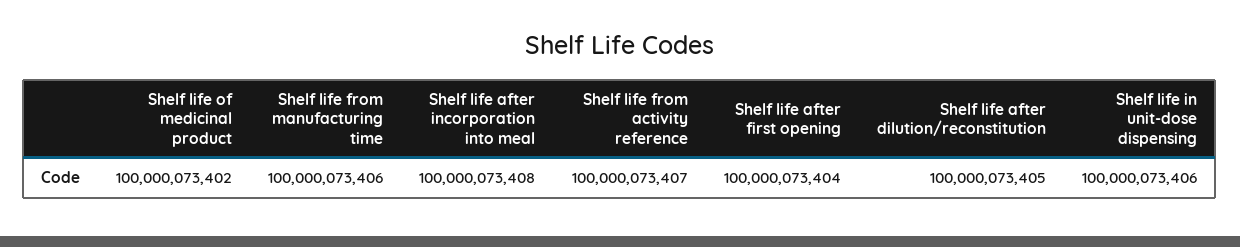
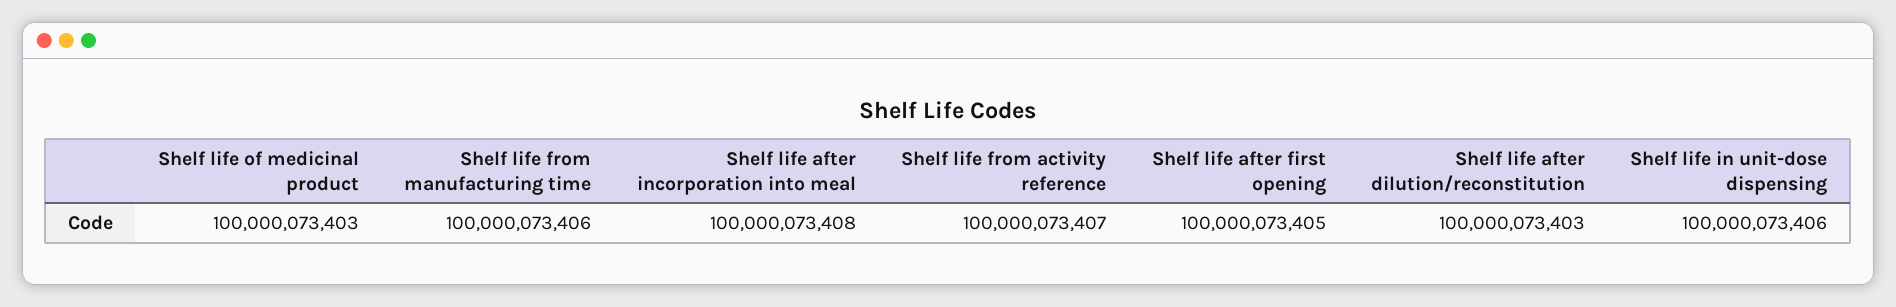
Shelf life of medicinal product: 100000073402 -> 100000073403
Shelf life after first opening: 100000073404 -> 100000073405
Shelf life after dilution/reconstitution: 100000073405 -> 100000073403

